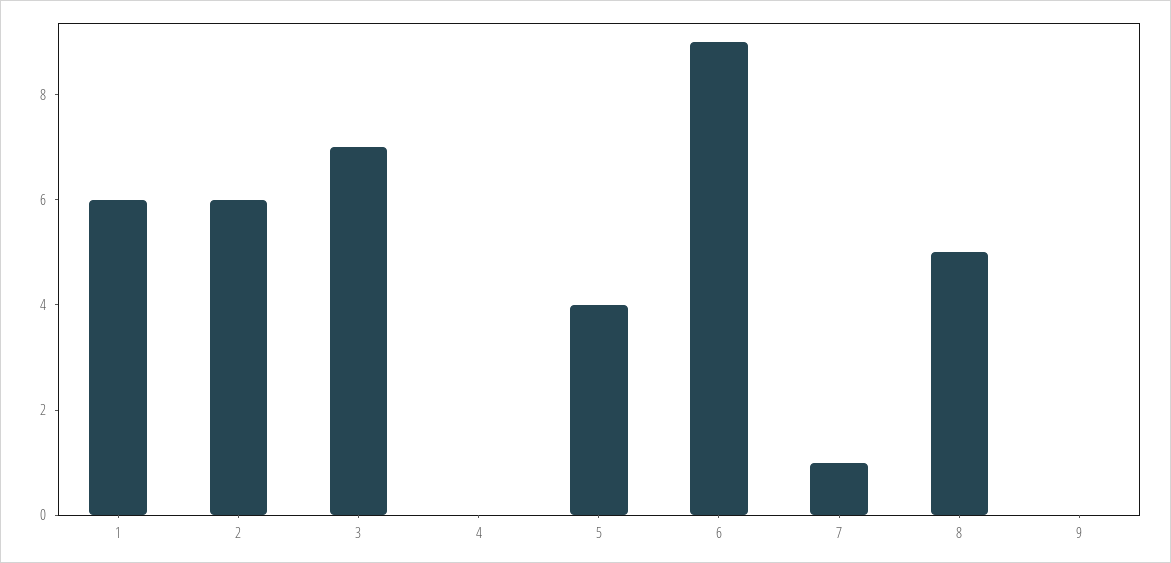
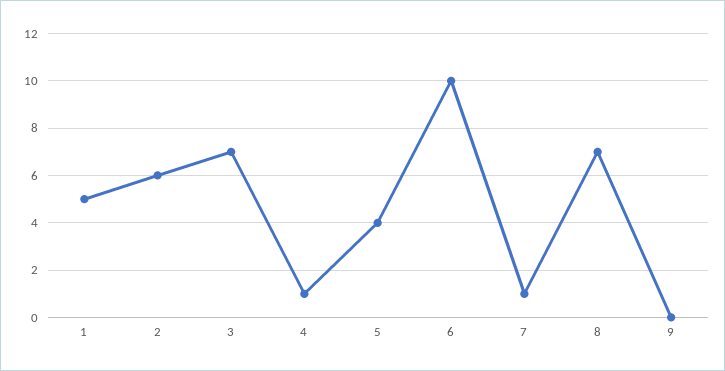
1: 6 -> 5
4: 0 -> 1
6: 9 -> 10
8: 5 -> 7

